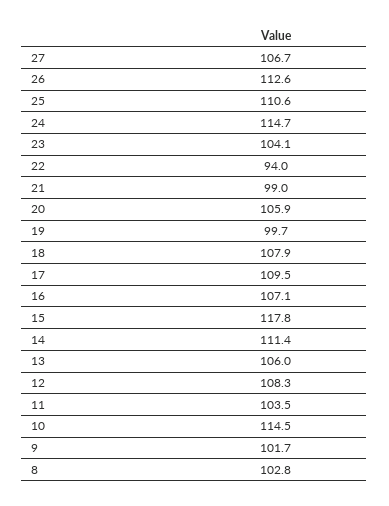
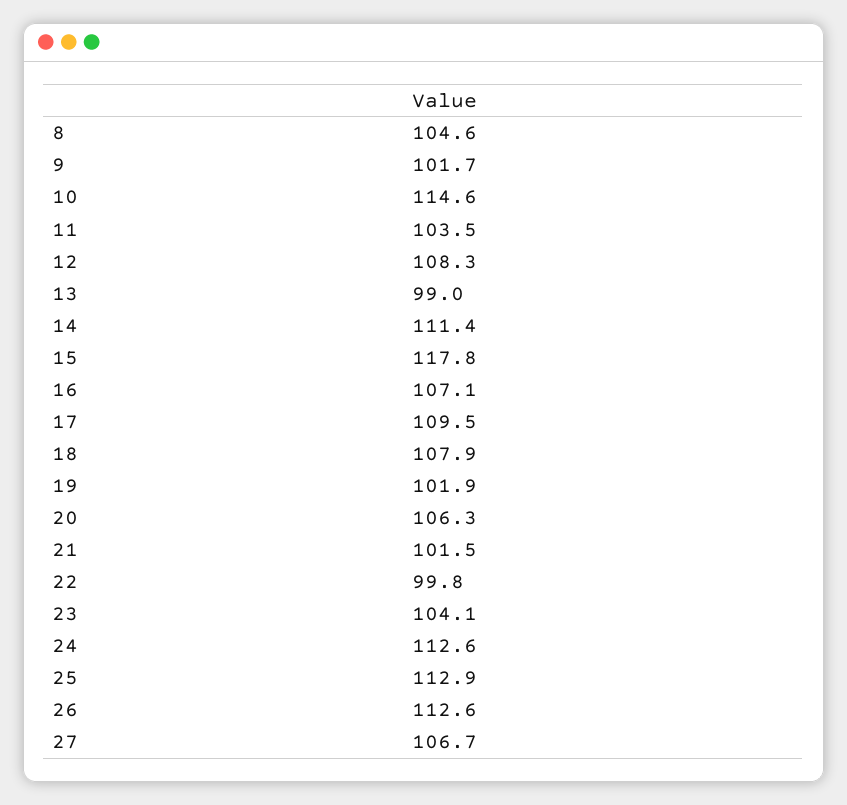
25: 110.6 -> 112.9
24: 114.7 -> 112.6
22: 94 -> 99.8
21: 99 -> 101.5
20: 105.9 -> 106.3
19: 99.7 -> 101.9
13: 106 -> 99
10: 114.5 -> 114.6
8: 102.8 -> 104.6

